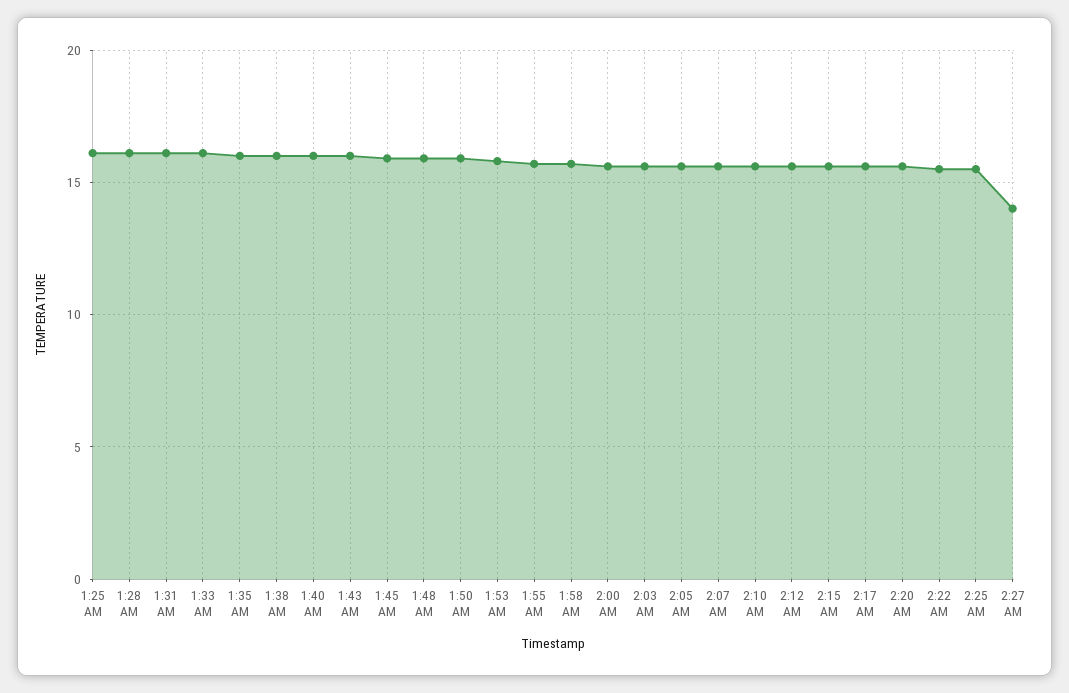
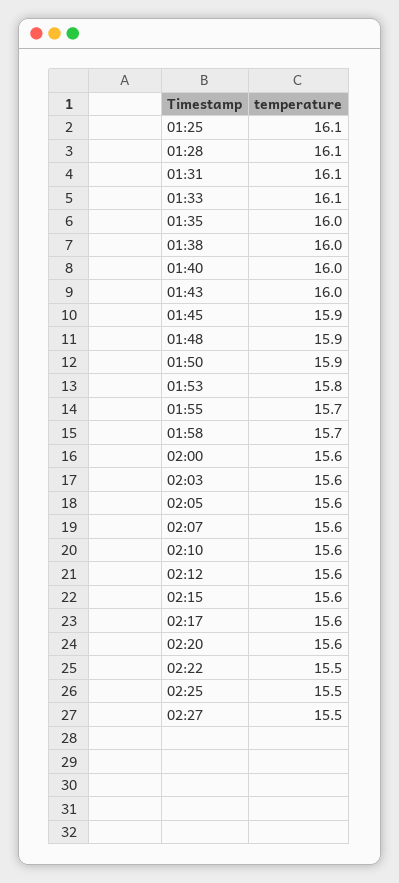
2:27 AM: 14 -> 15.5

